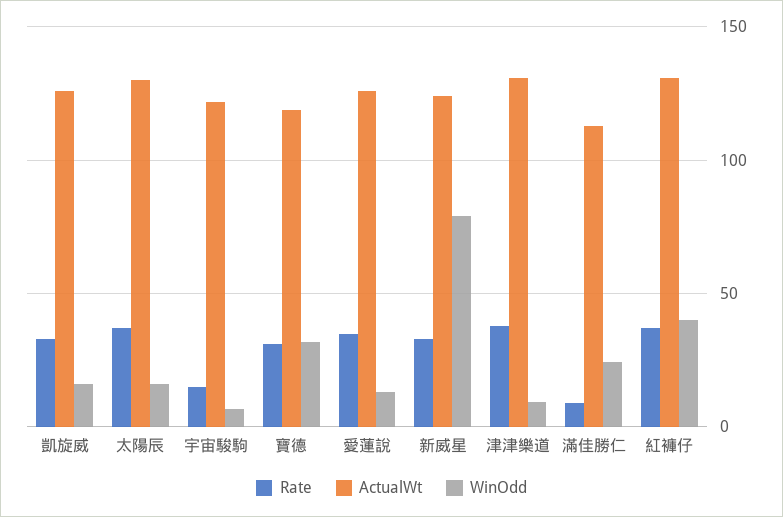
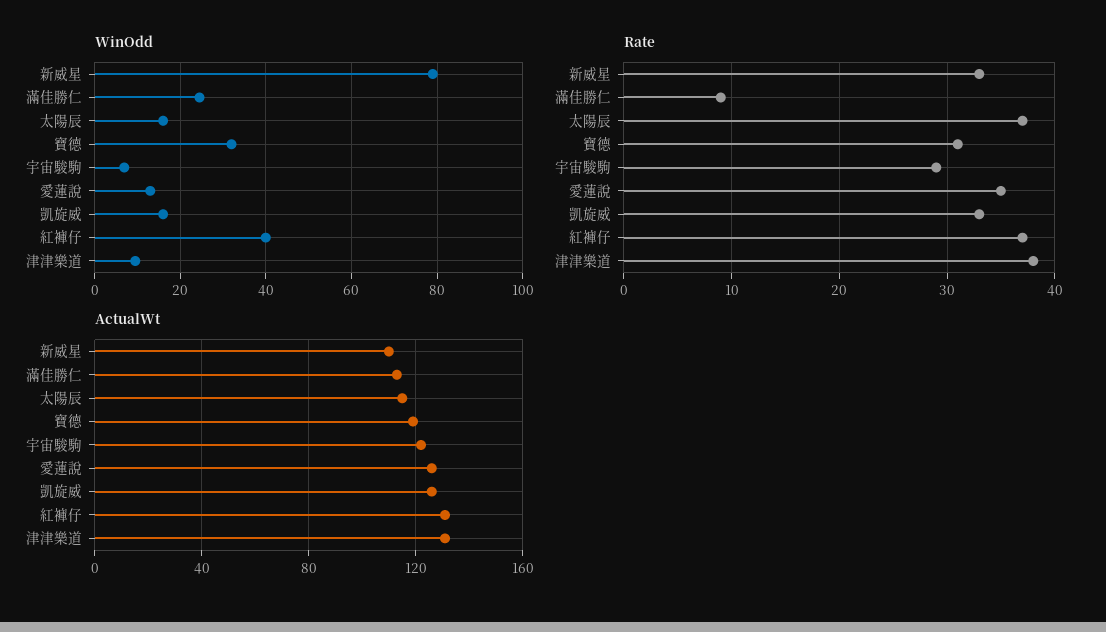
ActualWt, 太陽辰: 130 -> 115
Rate, 宇宙駿駒: 15 -> 29
ActualWt, 新威星: 125 -> 110

